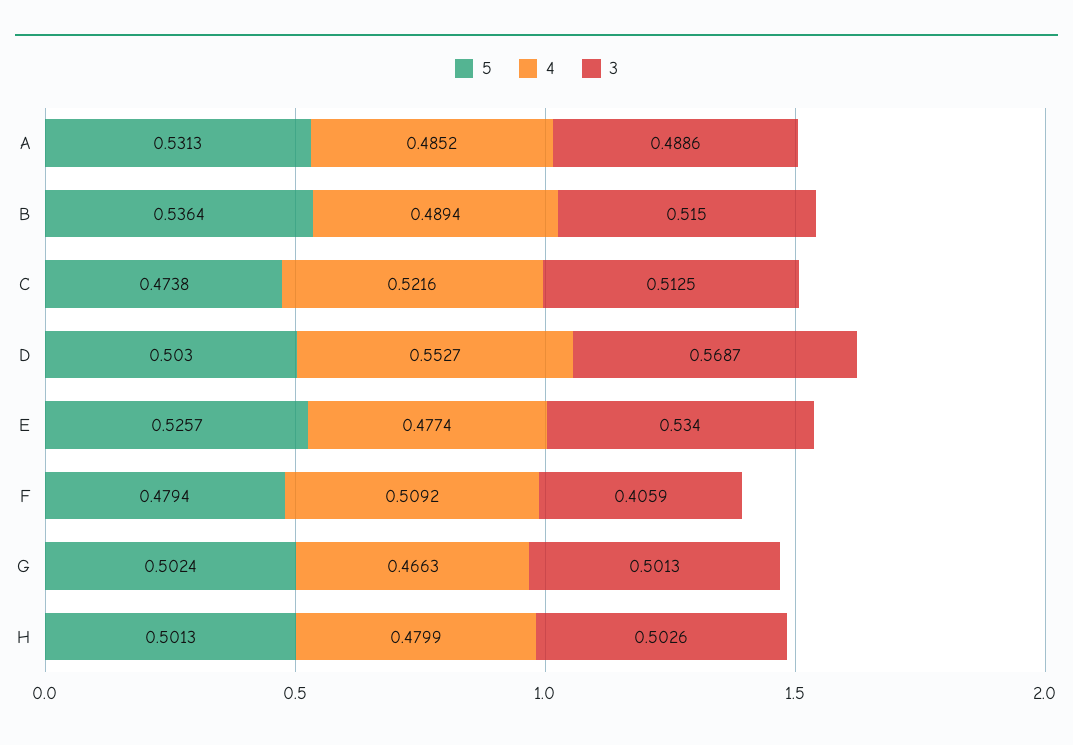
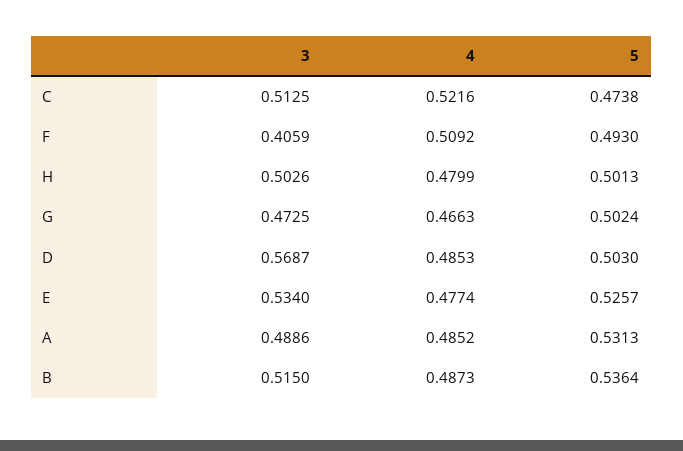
4, B: 0.4894 -> 0.4873
4, D: 0.5527 -> 0.4853
5, F: 0.4794 -> 0.493
3, G: 0.5013 -> 0.4725

